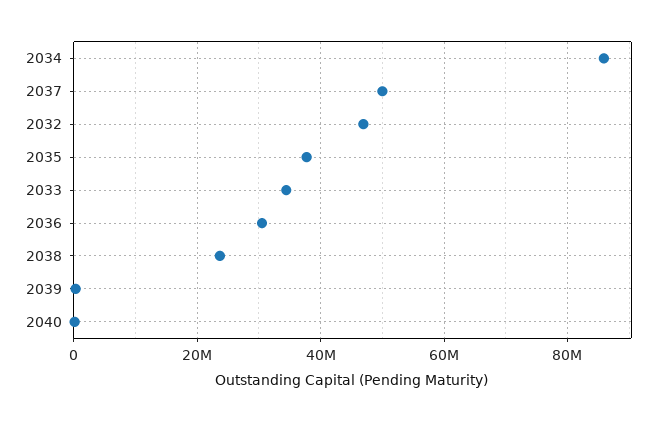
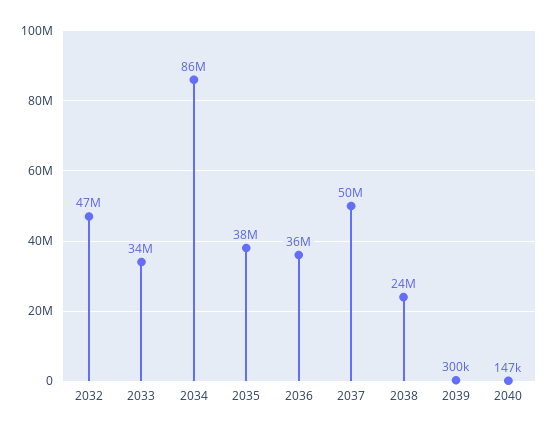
2036: 30000000 -> 36000000

